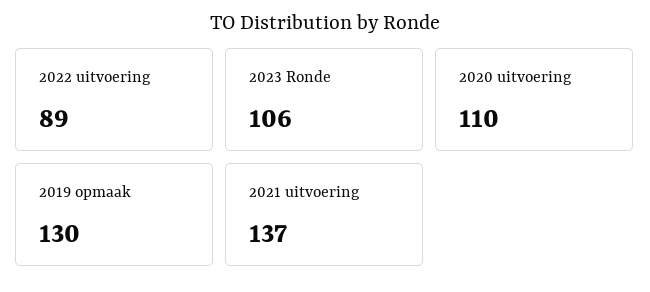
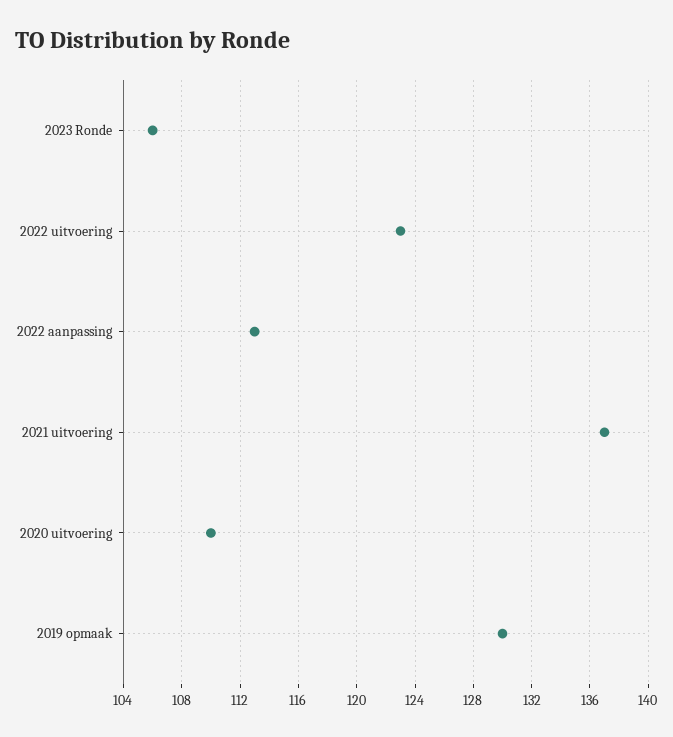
2022 uitvoering: 89 -> 123
2022 aanpassing: none -> 113

